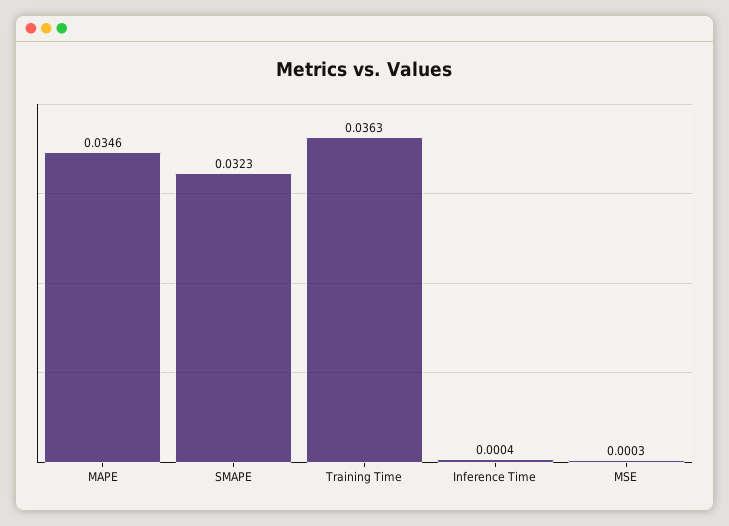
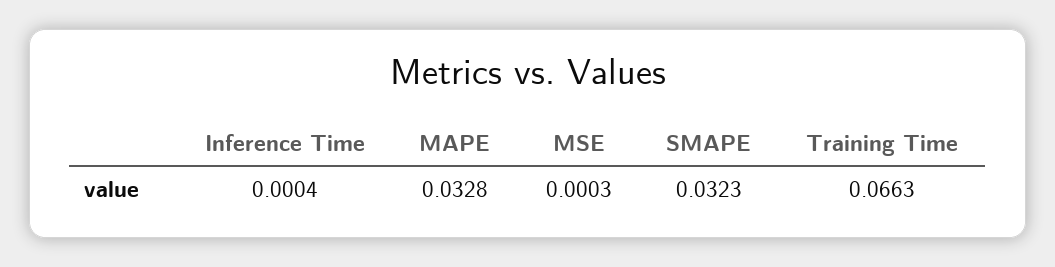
MAPE: 0.0346 -> 0.0328
Training Time: 0.0363 -> 0.0663

